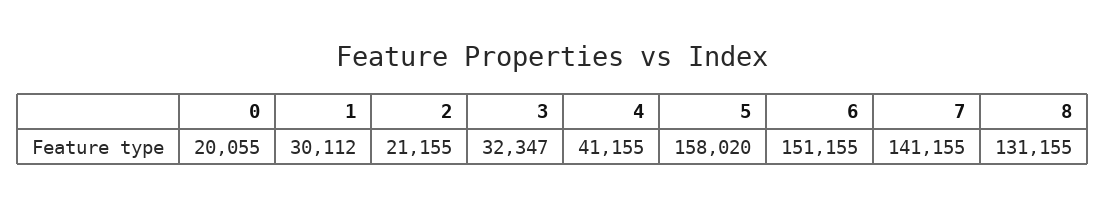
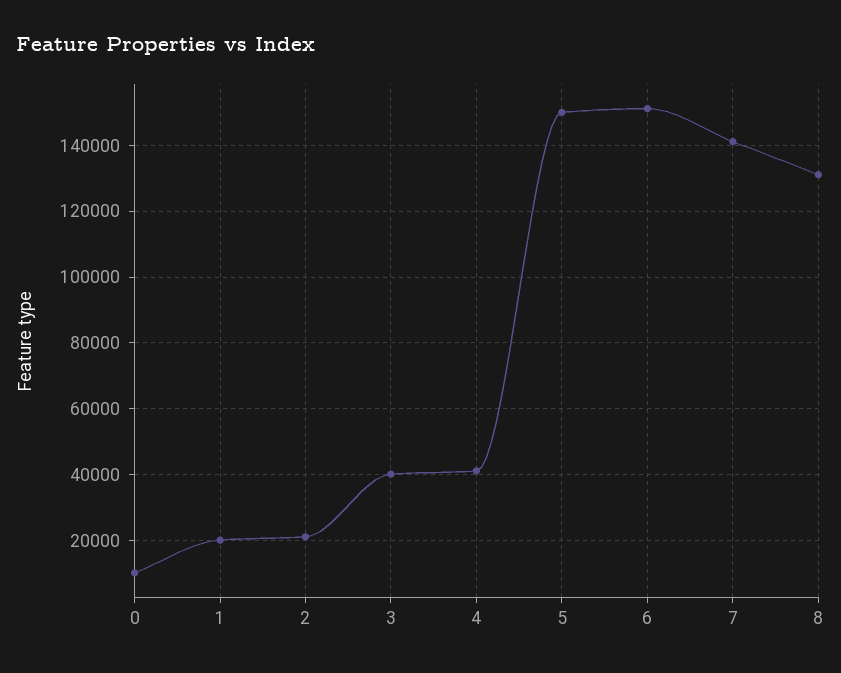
0: 20055 -> 10000
1: 30112 -> 20000
3: 32347 -> 40000
5: 158020 -> 150000

